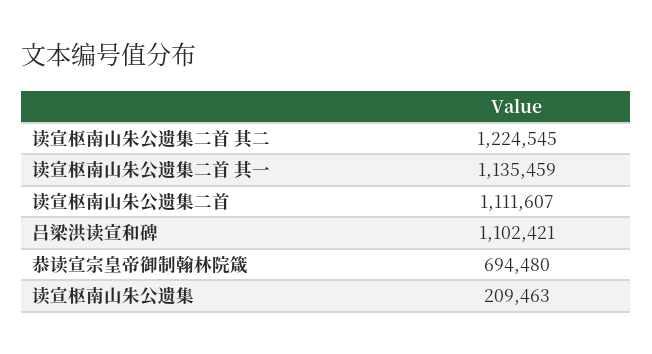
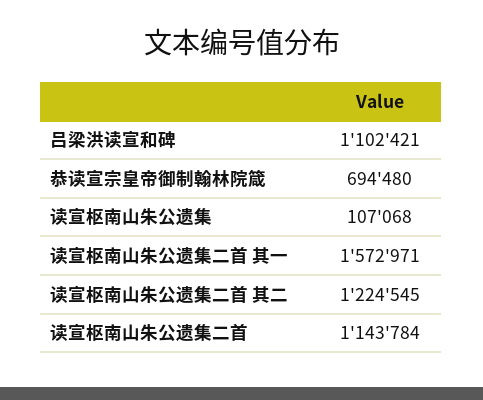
读宣枢南山朱公遗集二首 其一: 1135459 -> 1572971
读宣枢南山朱公遗集二首: 1111607 -> 1143784
读宣枢南山朱公遗集: 209463 -> 107068

